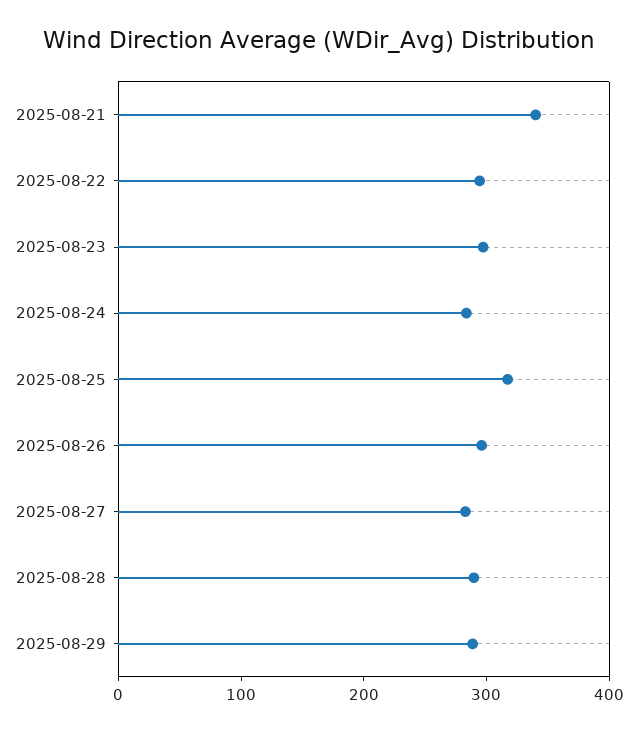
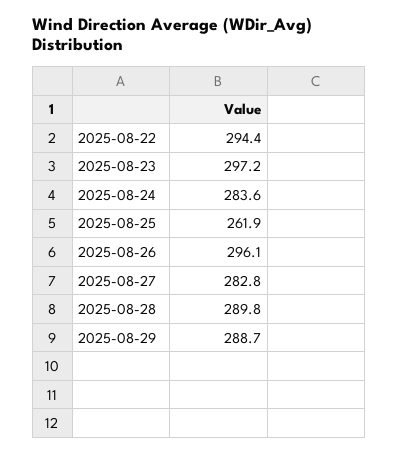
2025-08-21: 340 -> none
2025-08-25: 320 -> 261.9

